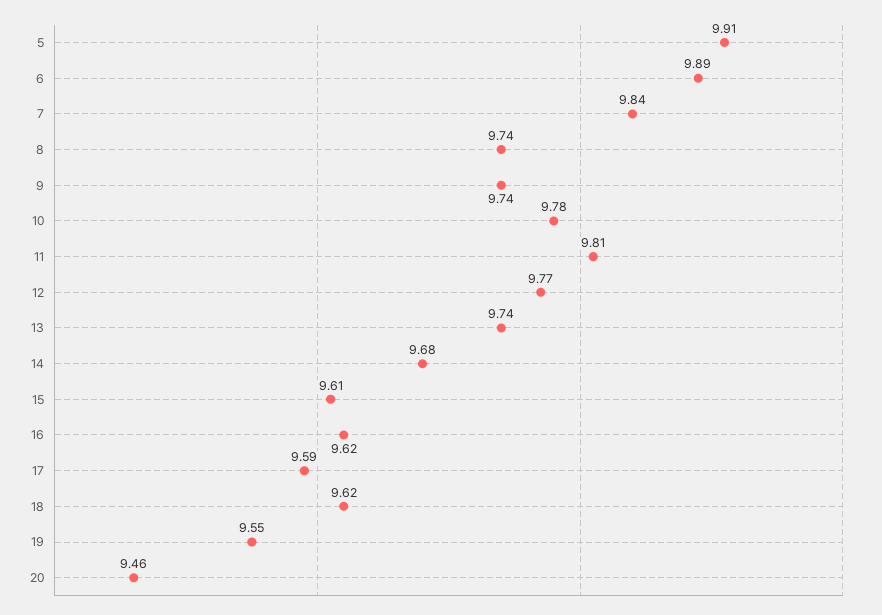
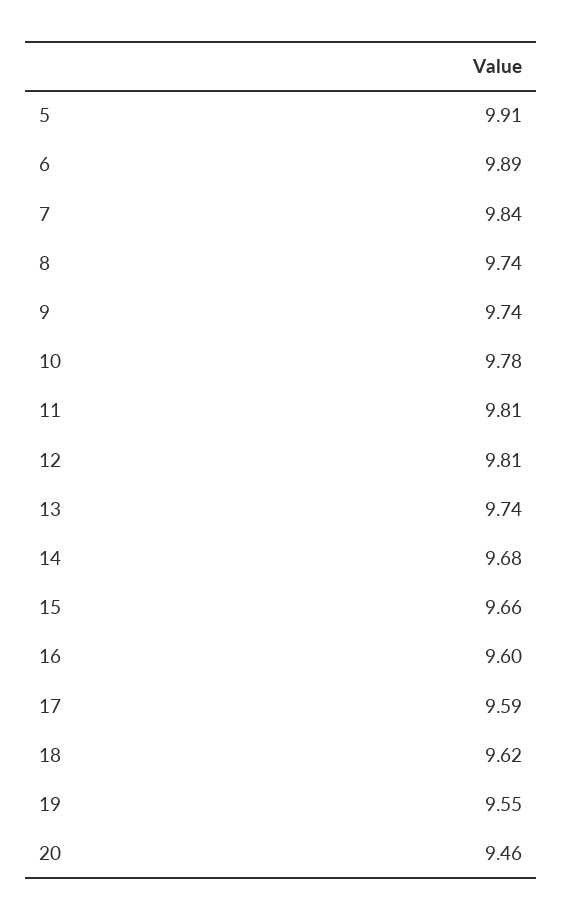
12: 9.77 -> 9.81
15: 9.61 -> 9.66
16: 9.62 -> 9.6

